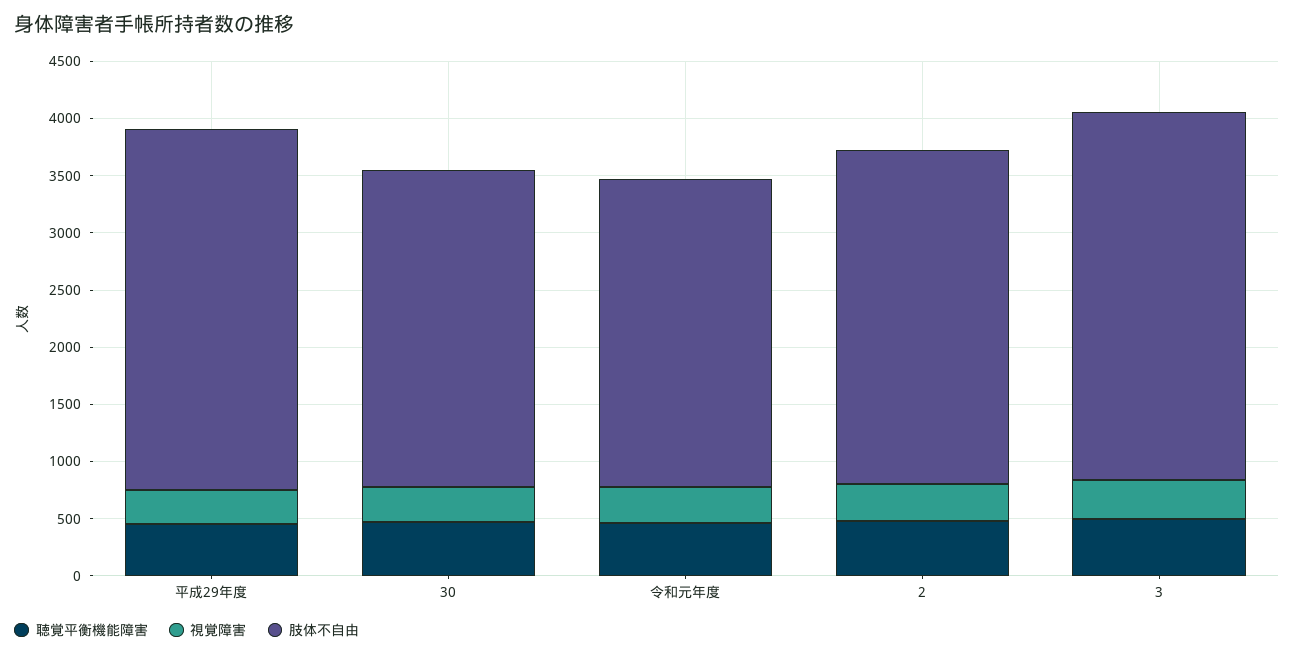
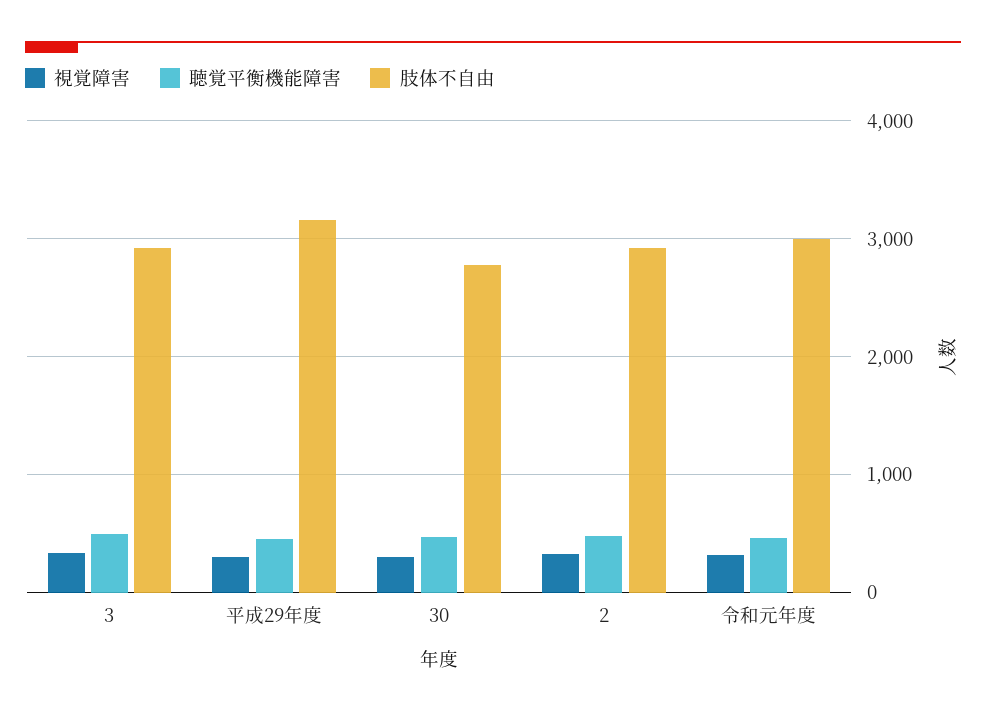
肢体不自由, 令和元年度: 2700 -> 3000
肢体不自由, 3: 3200 -> 2900

